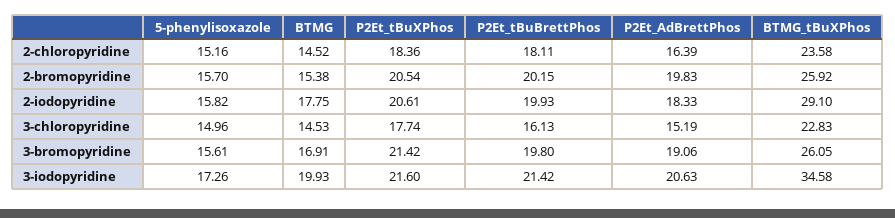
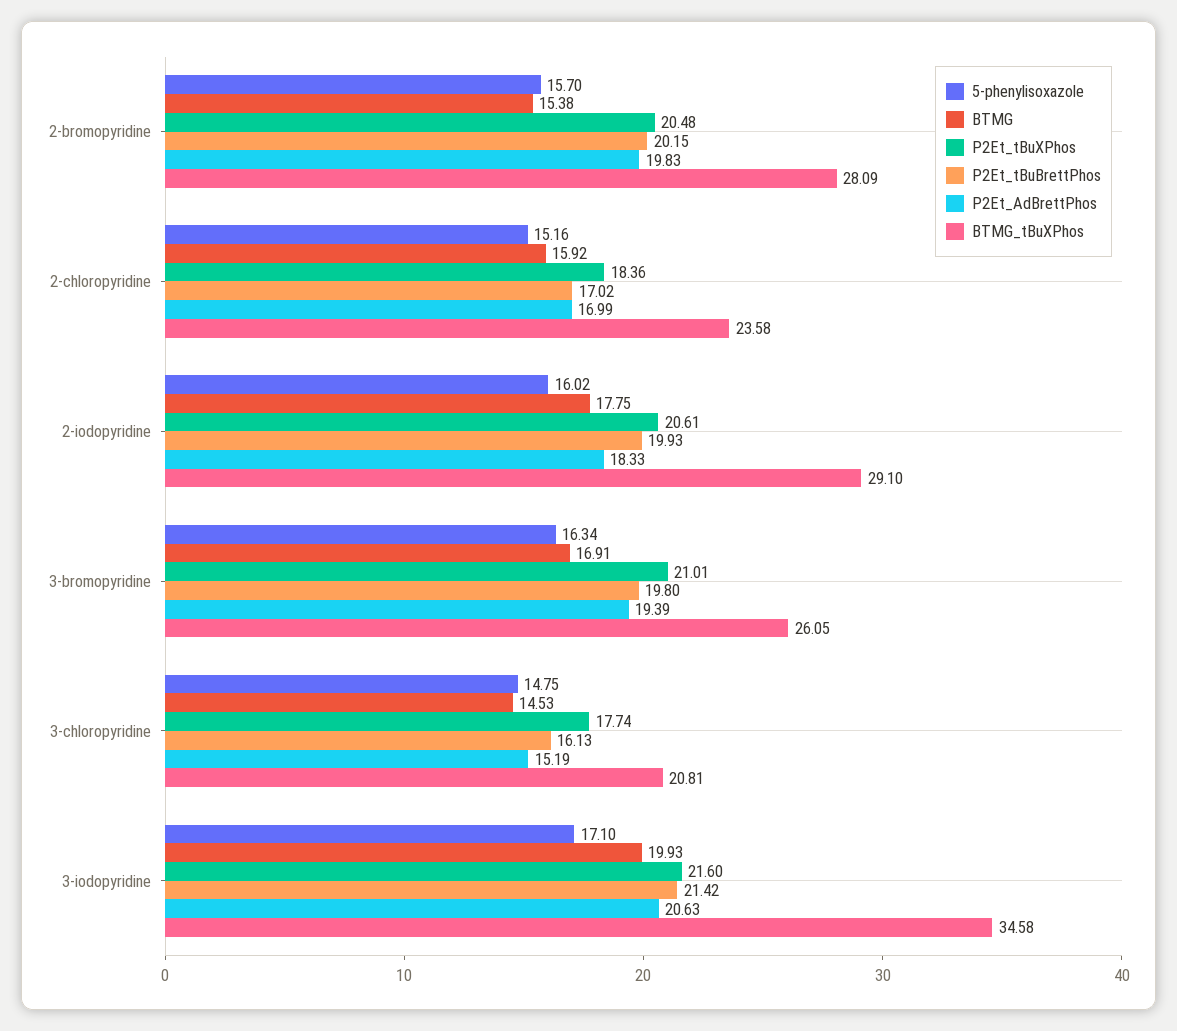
BTMG, 2-chloropyridine: 14.52 -> 15.92
P2Et_tBuBrettPhos, 2-chloropyridine: 18.11 -> 17.02
P2Et_AdBrettPhos, 2-chloropyridine: 16.39 -> 16.99
P2Et_tBuXPhos, 2-bromopyridine: 20.54 -> 20.48
BTMG_tBuXPhos, 2-bromopyridine: 25.92 -> 28.09
5-phenylisoxazole, 2-iodopyridine: 15.82 -> 16.02
5-phenylisoxazole, 3-chloropyridine: 14.96 -> 14.75
BTMG_tBuXPhos, 3-chloropyridine: 22.83 -> 20.81
5-phenylisoxazole, 3-bromopyridine: 15.61 -> 16.34
P2Et_tBuXPhos, 3-bromopyridine: 21.42 -> 21.01
P2Et_AdBrettPhos, 3-bromopyridine: 19.06 -> 19.39
5-phenylisoxazole, 3-iodopyridine: 17.26 -> 17.1

